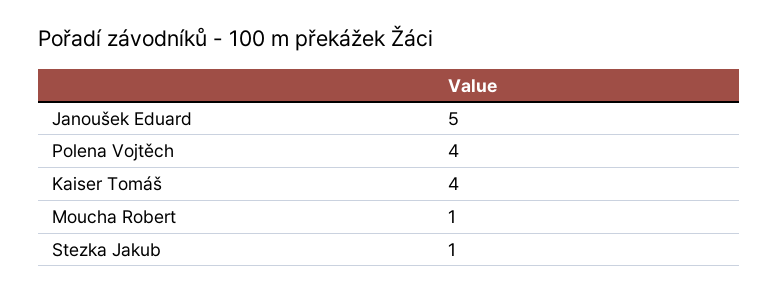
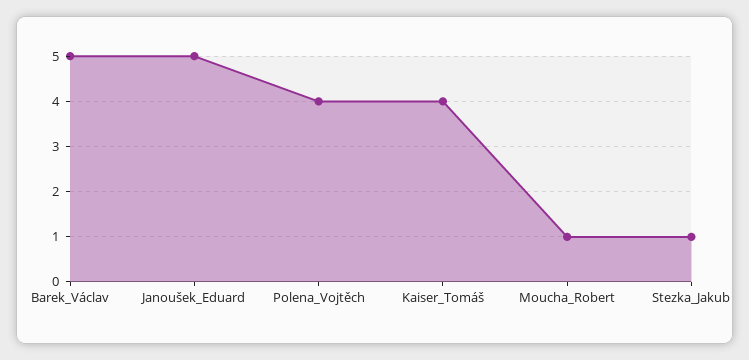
Barek_Václav: none -> 5

